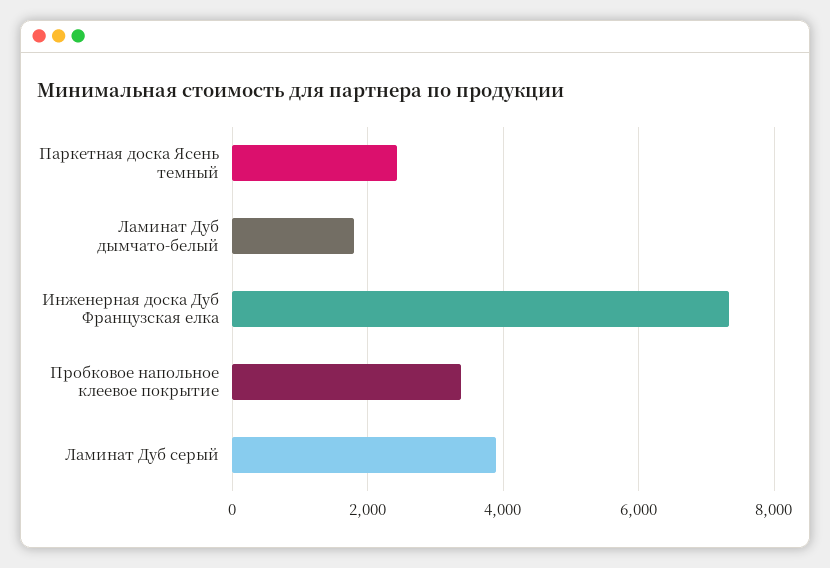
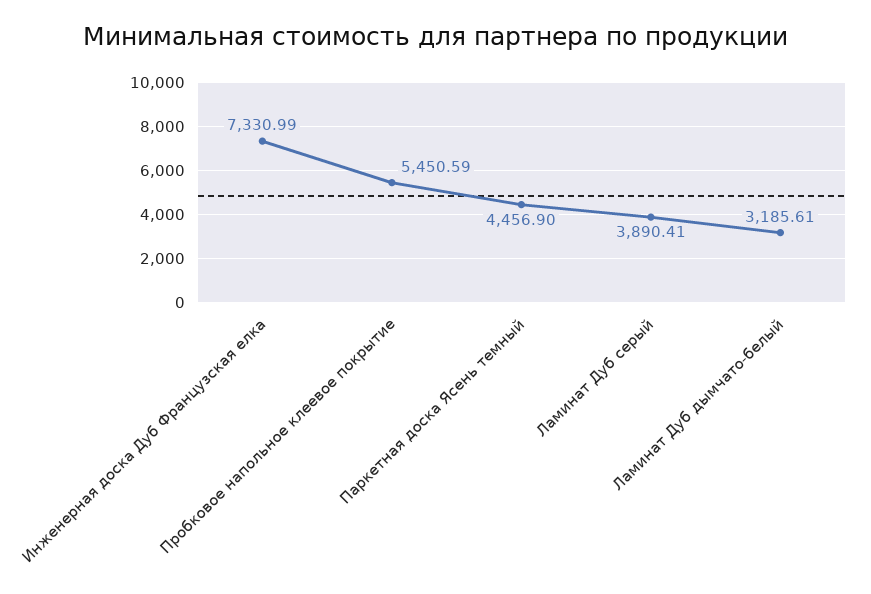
Паркетная доска Ясень темный: 2400 -> 4456.9
Ламинат Дуб дымчато-белый: 1800 -> 3185.61
Пробковое напольное клеевое покрытие: 3400 -> 5450.59

